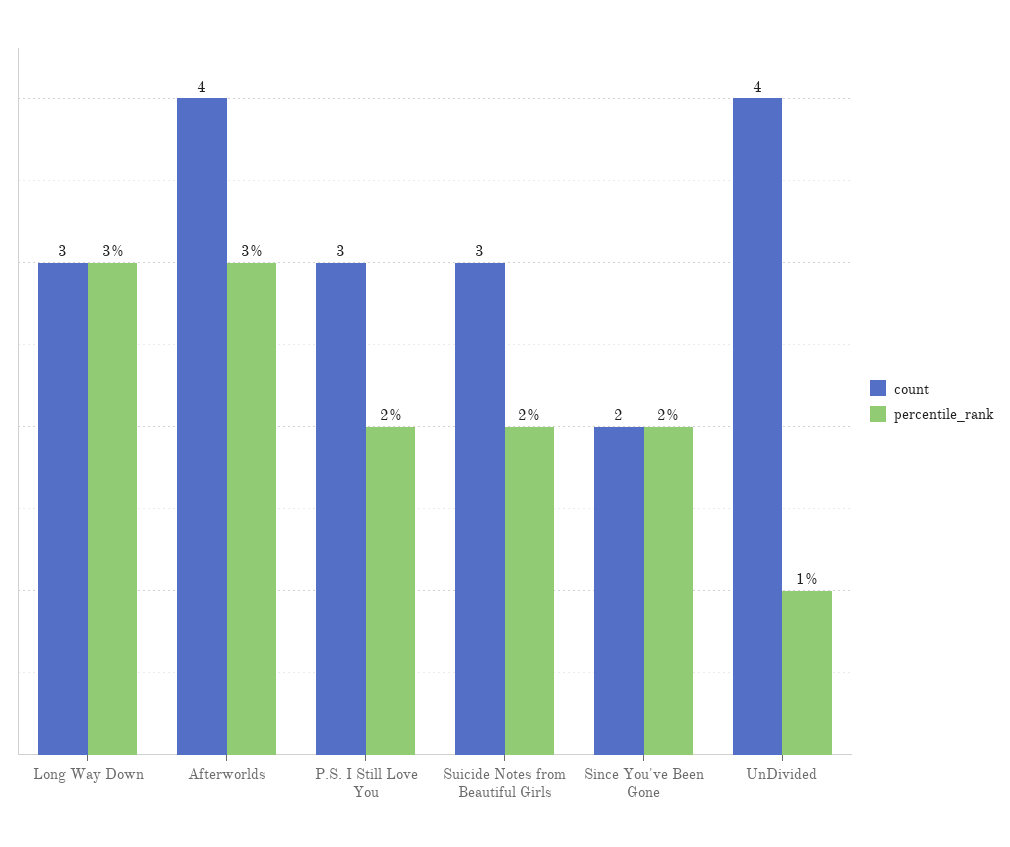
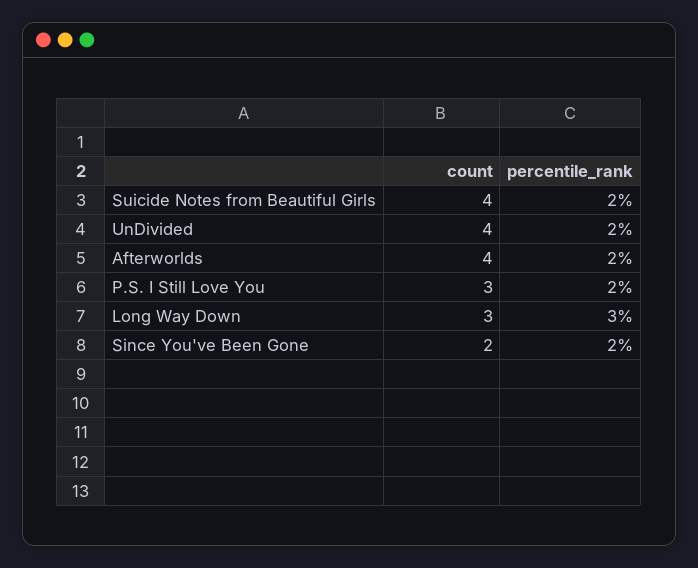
percentile_rank, Afterworlds: 3 -> 2
count, Suicide Notes from Beautiful Girls: 3 -> 4
percentile_rank, UnDivided: 1 -> 2

